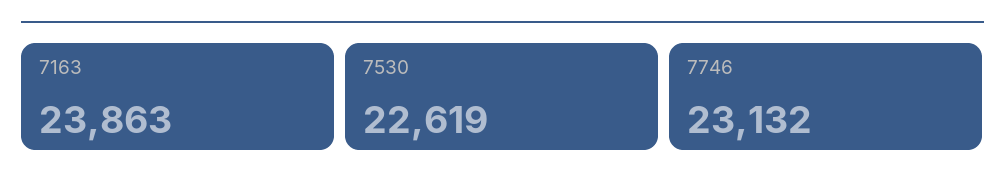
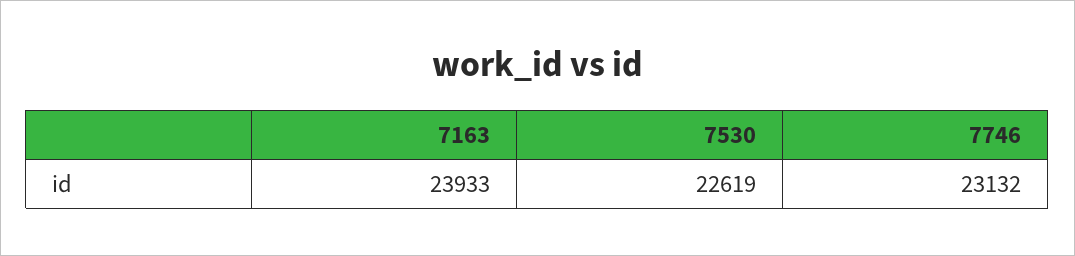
7163: 23863 -> 23933

